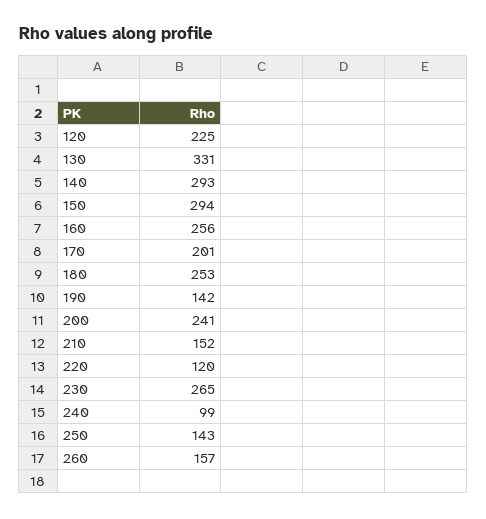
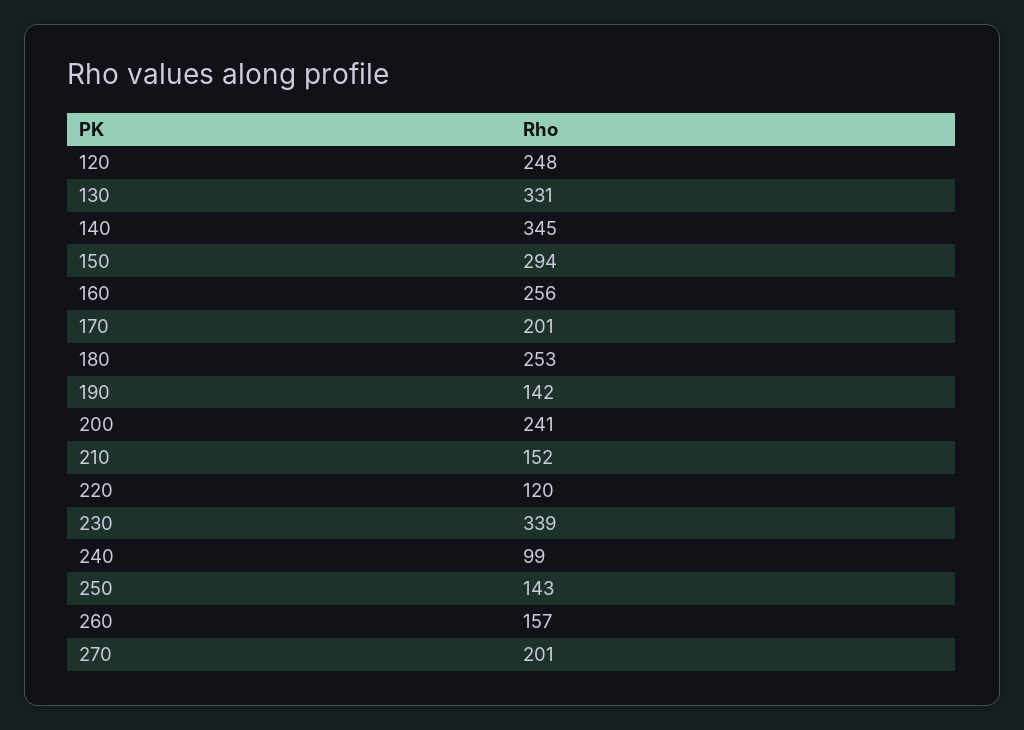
120: 225 -> 248
140: 293 -> 345
230: 265 -> 339
270: none -> 201

